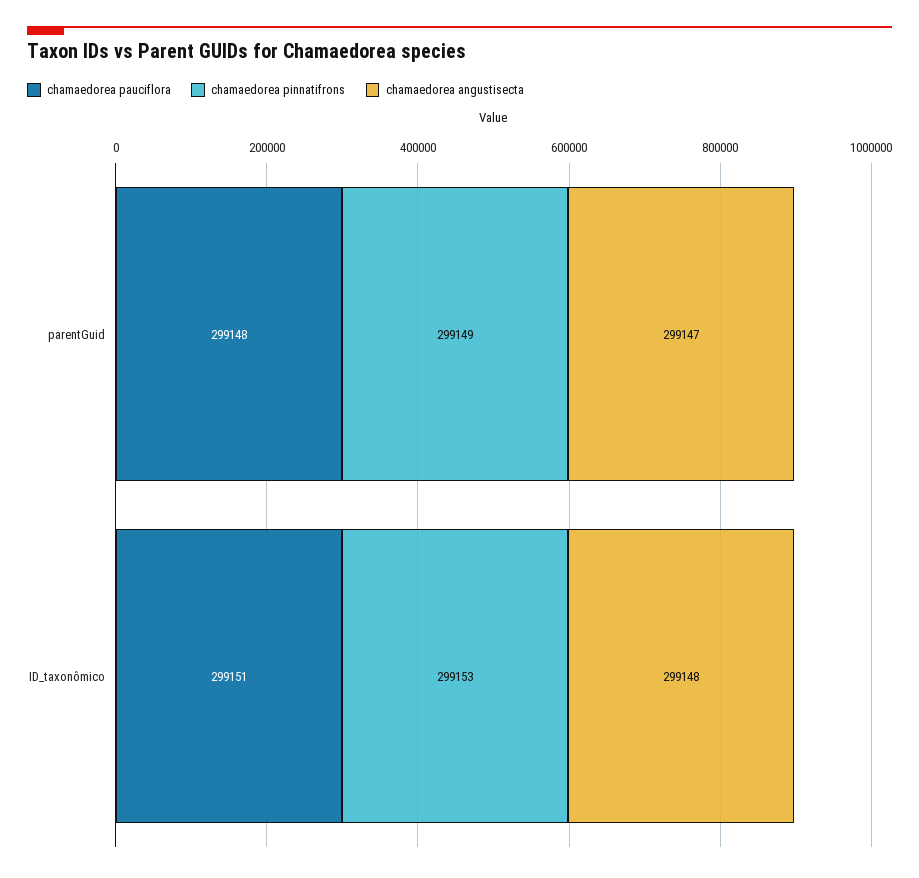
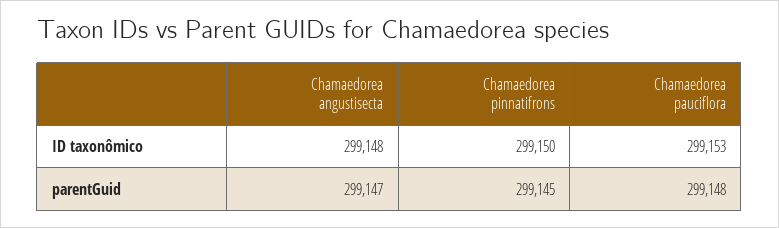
chamaedorea pinnatifrons, parentGuid: 299149 -> 299145
chamaedorea pauciflora, ID_taxonômico: 299151 -> 299153
chamaedorea pinnatifrons, ID_taxonômico: 299153 -> 299150

